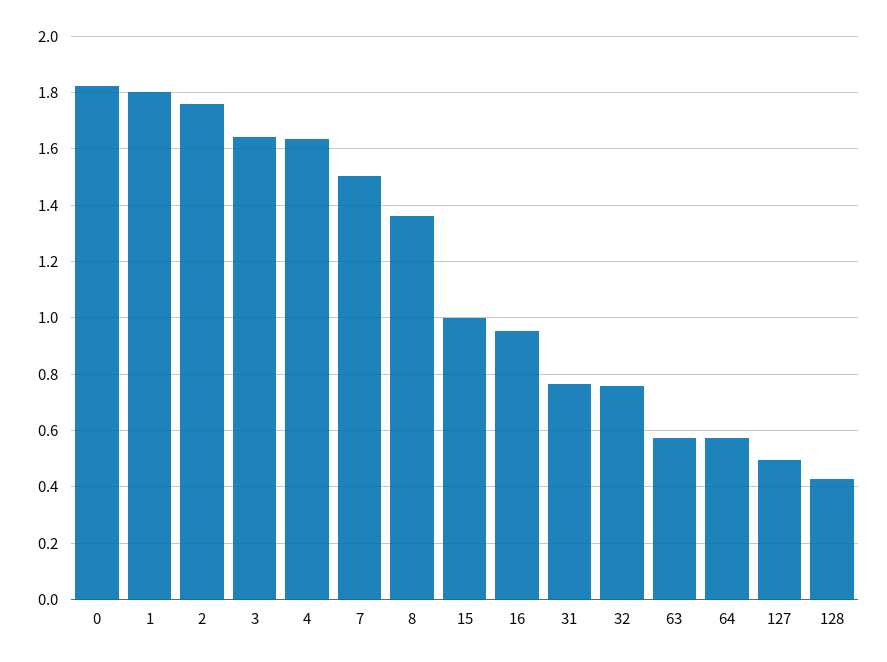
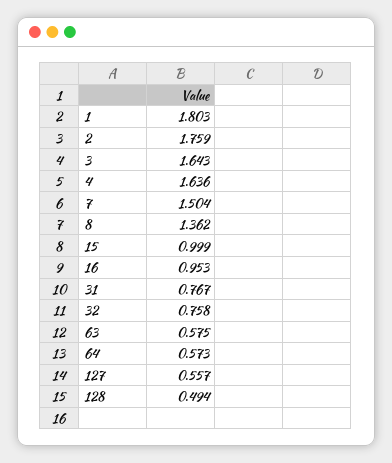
0: 1.825 -> none
127: 0.5 -> 0.557
128: 0.425 -> 0.494

